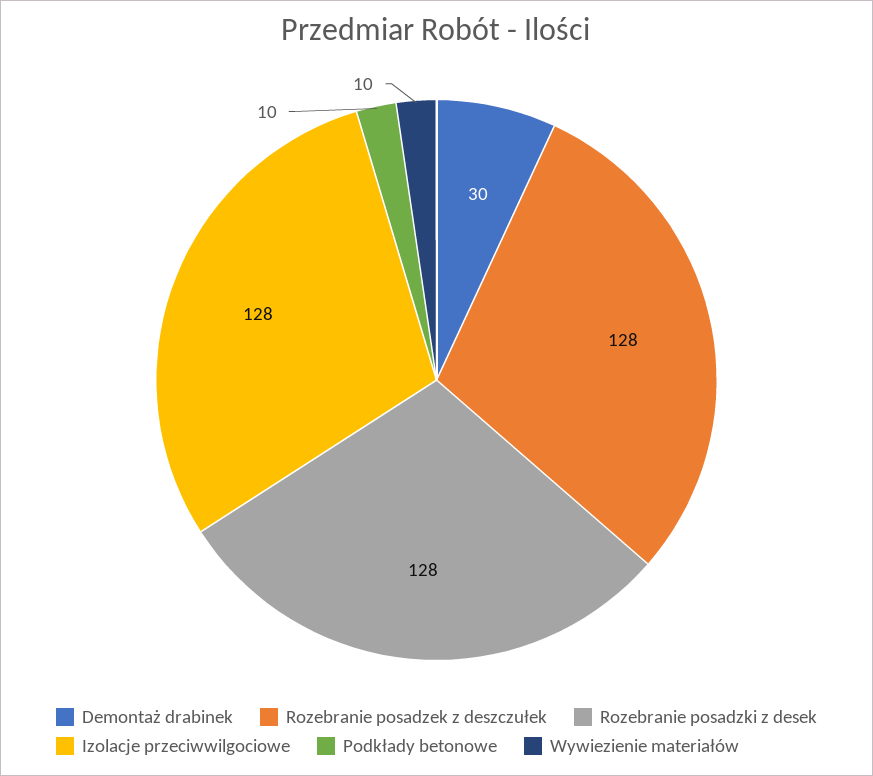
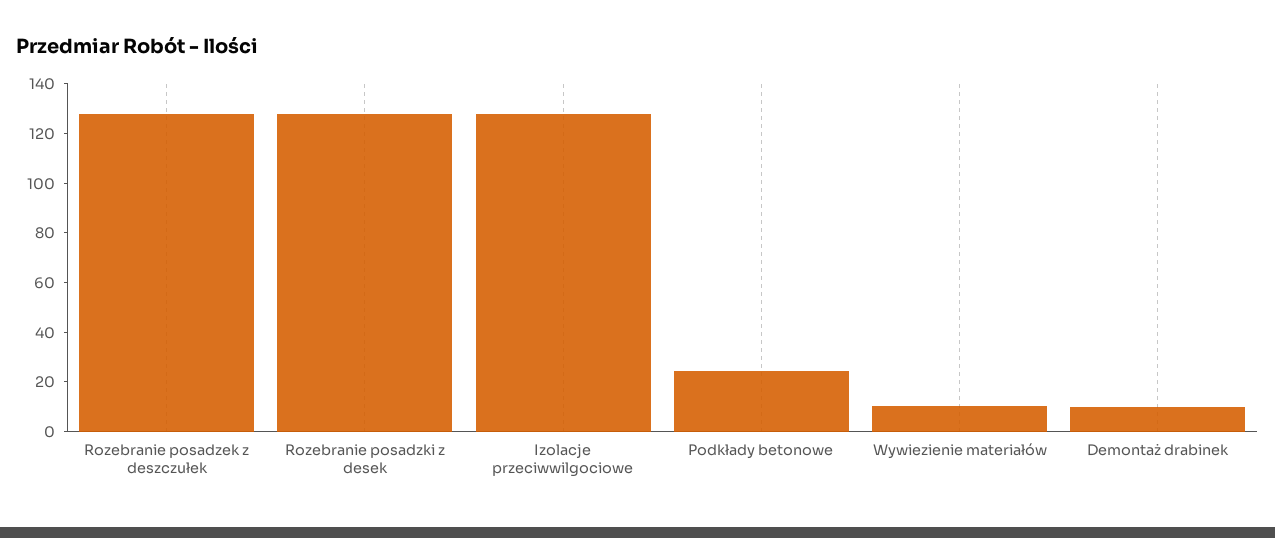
Demontaż drabinek: 30 -> 10
Podkłady betonowe: 10 -> 25

